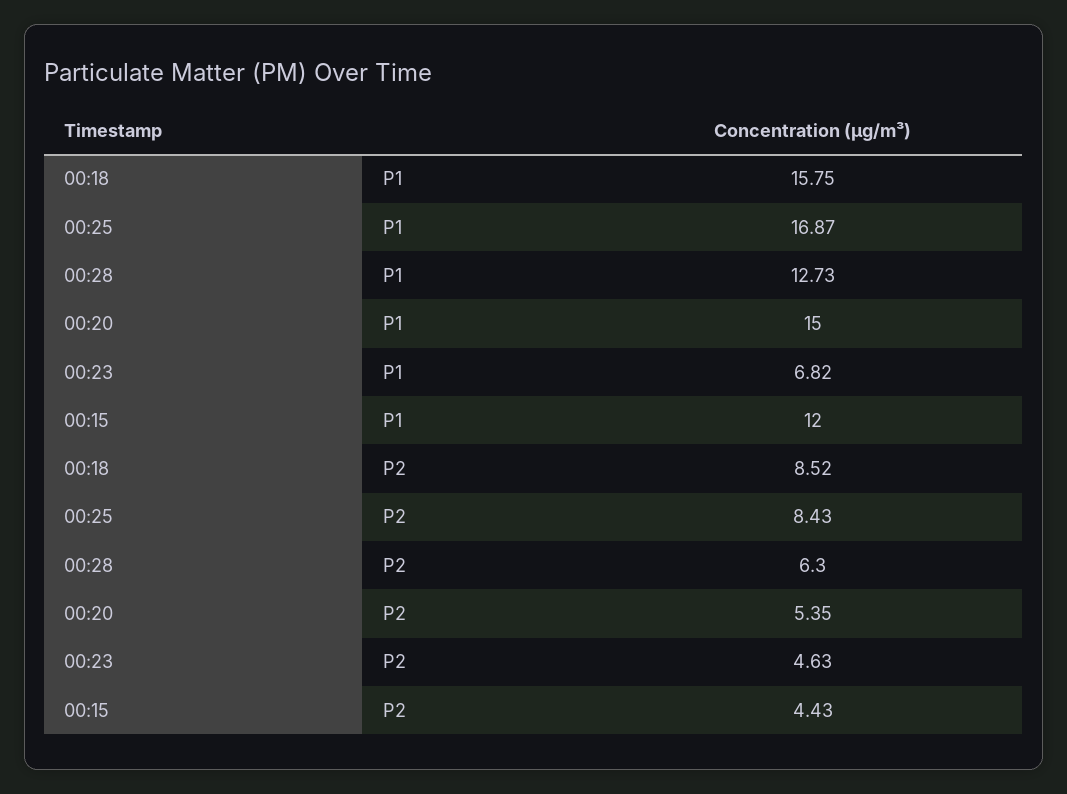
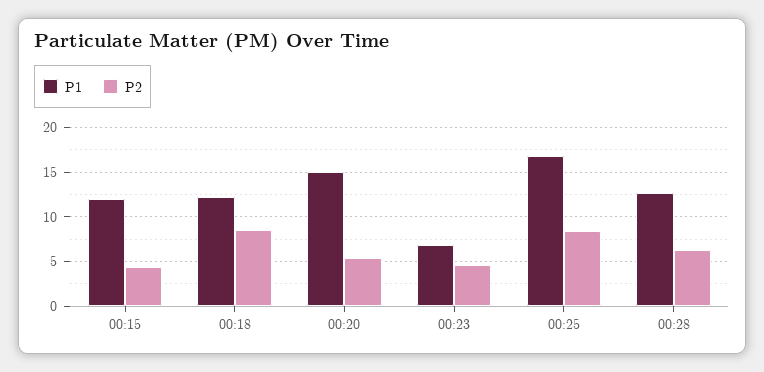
P1, 00:18: 15.75 -> 12

